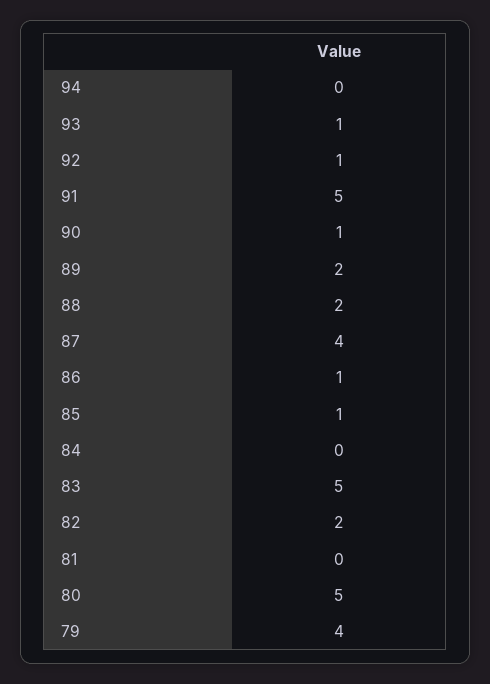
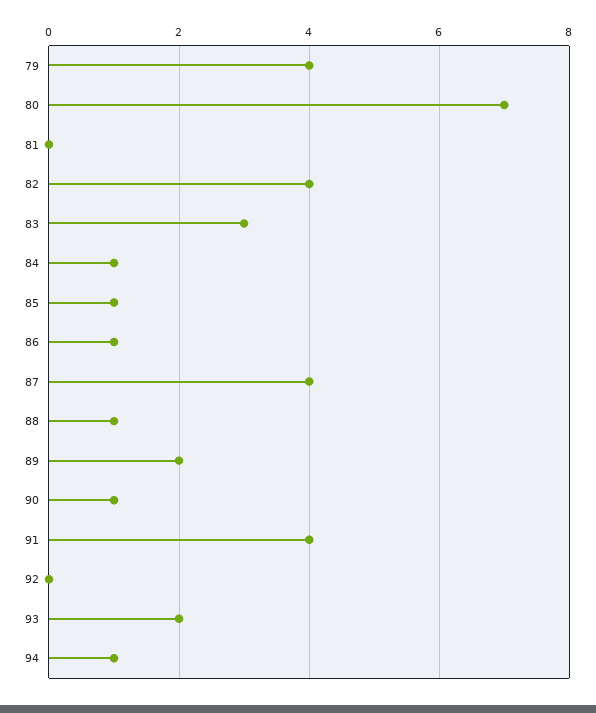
94: 0 -> 1
93: 1 -> 2
92: 1 -> 0
91: 5 -> 4
88: 2 -> 1
84: 0 -> 1
83: 5 -> 3
82: 2 -> 4
80: 5 -> 7

